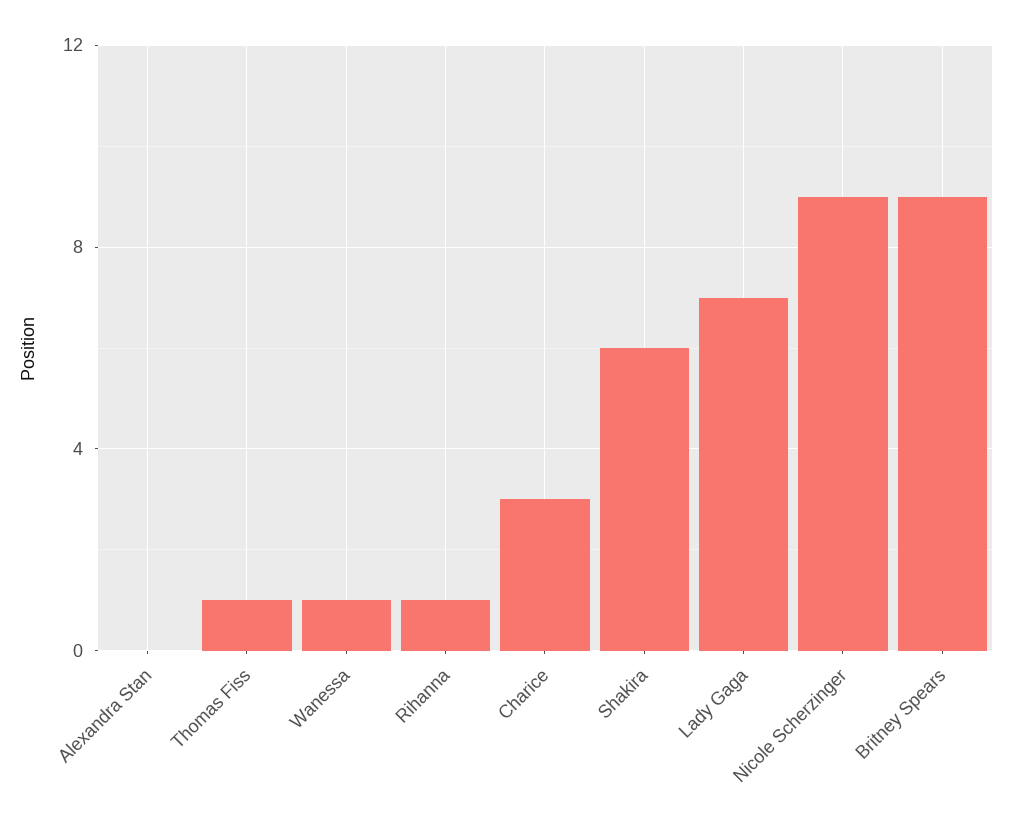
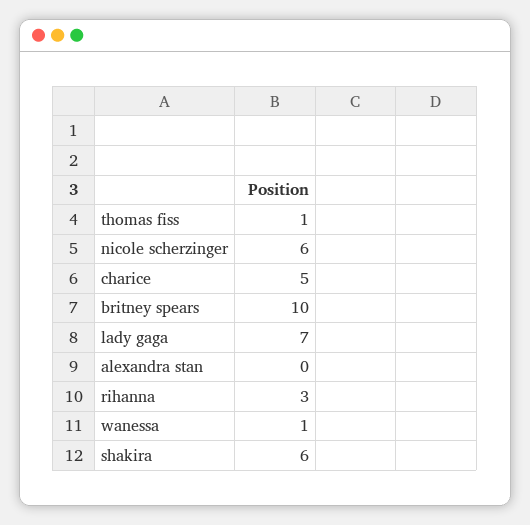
Rihanna: 1 -> 3
Charice: 3 -> 5
Nicole Scherzinger: 9 -> 6
Britney Spears: 9 -> 10

